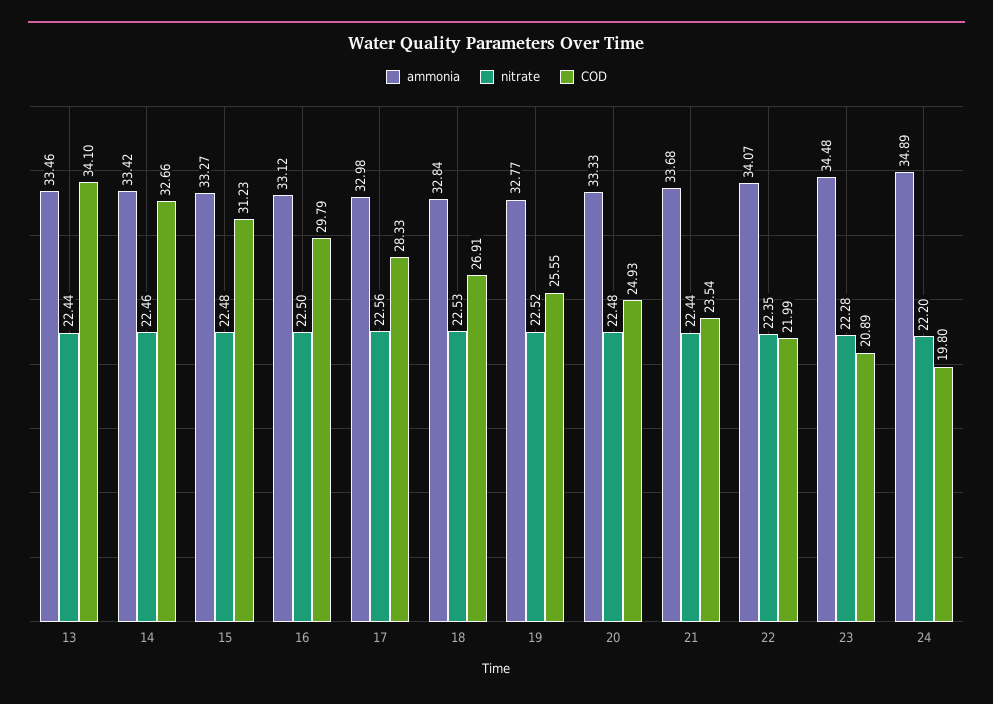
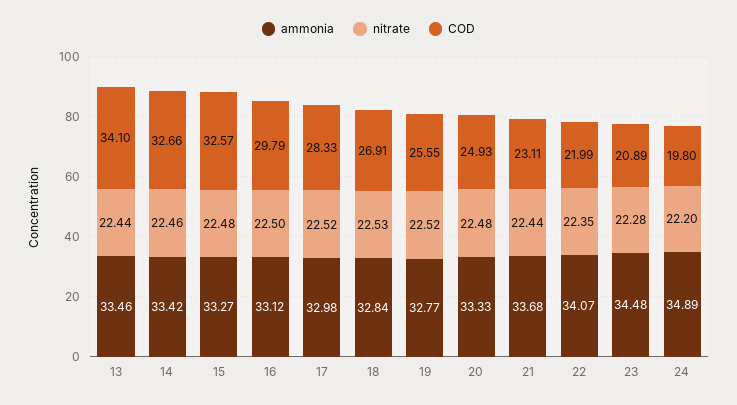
COD, 15: 31.23 -> 32.57
nitrate, 17: 22.56 -> 22.52
COD, 21: 23.54 -> 23.11

